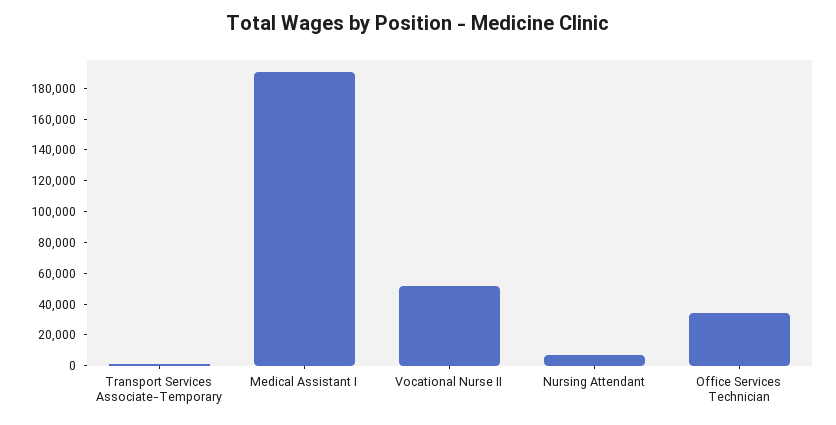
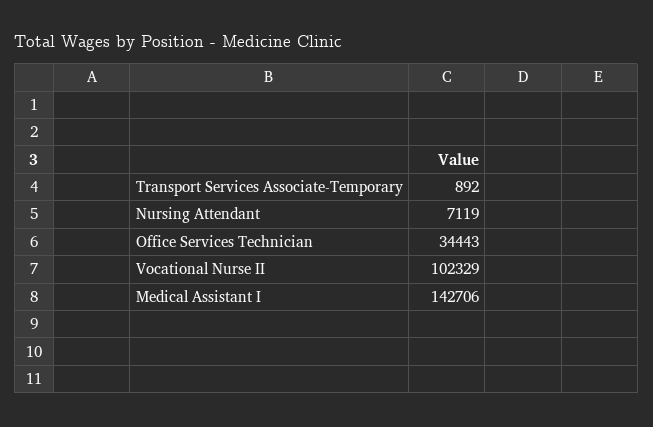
Medical Assistant I: 190000 -> 142706
Vocational Nurse II: 50000 -> 102329

